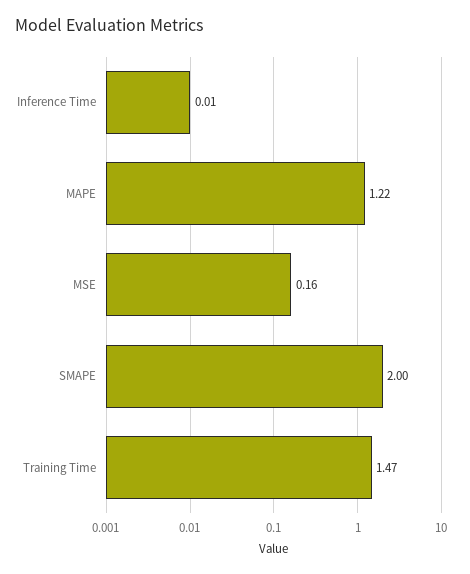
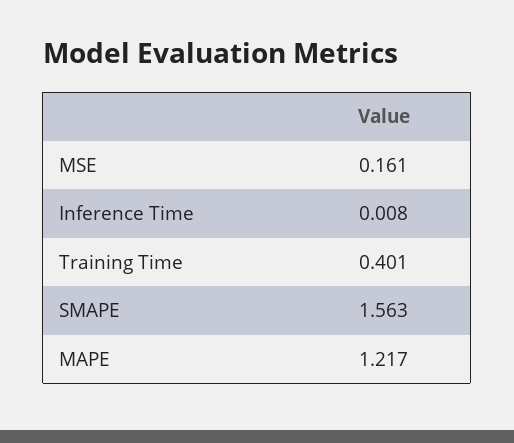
SMAPE: 2 -> 1.563
Training Time: 1.47 -> 0.401

